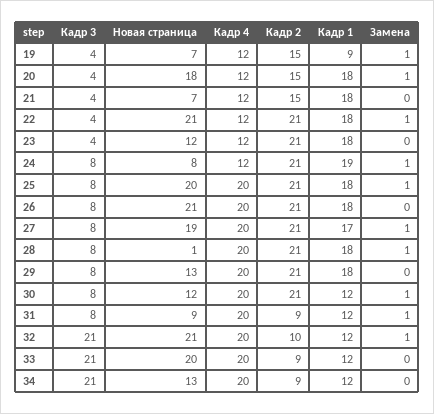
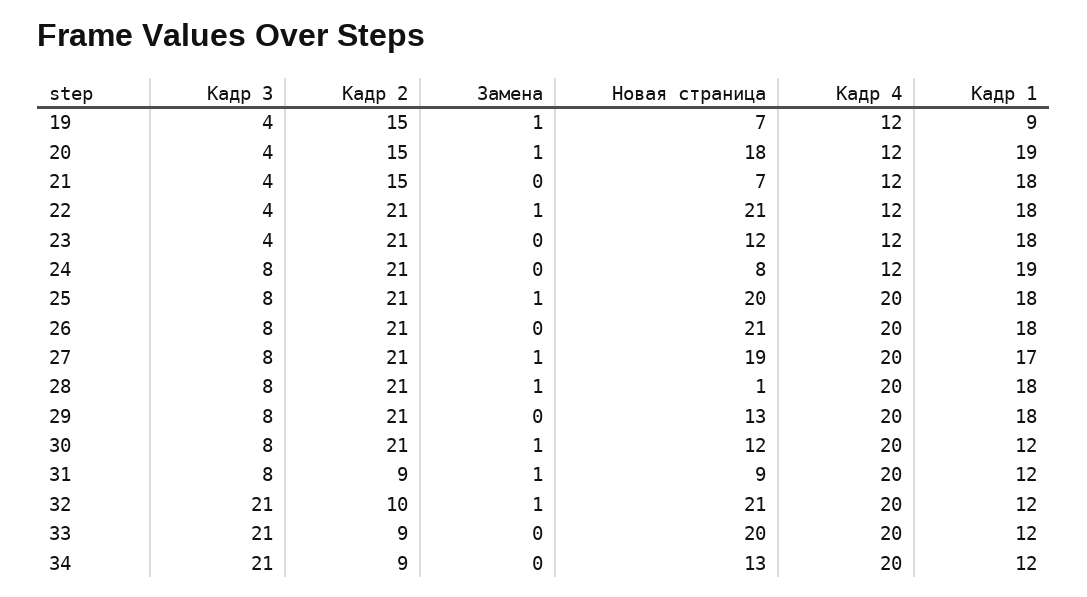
Кадр 1, 20: 18 -> 19
Замена, 24: 1 -> 0

